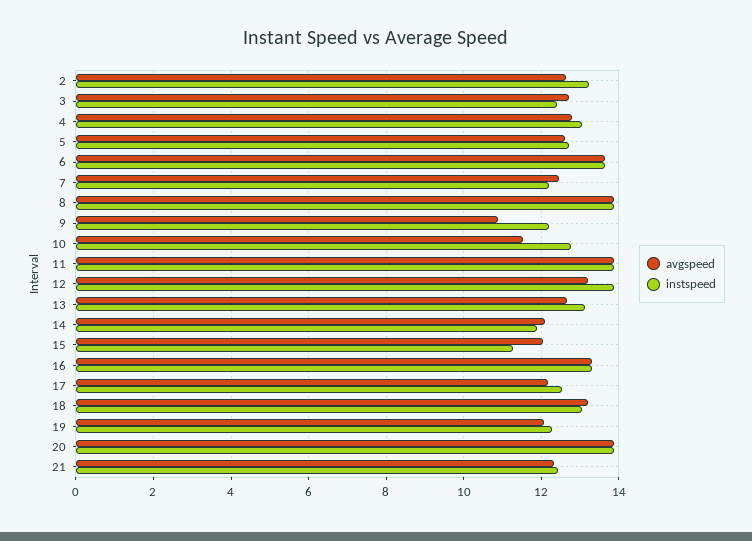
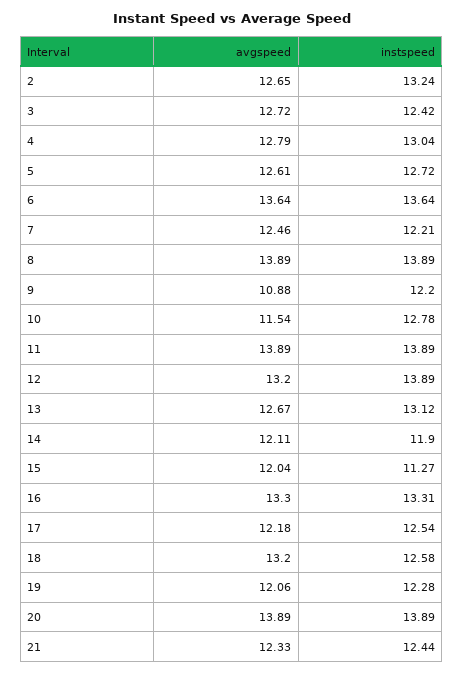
instspeed, 18: 13 -> 12.58

